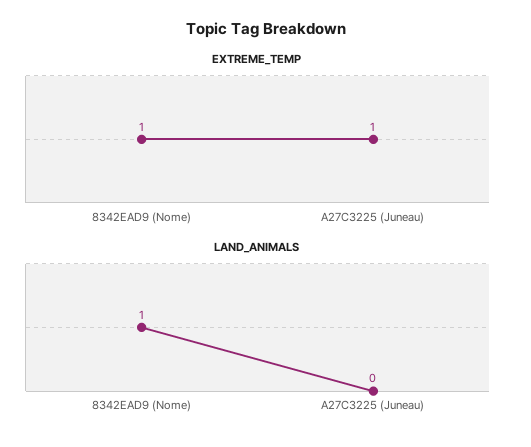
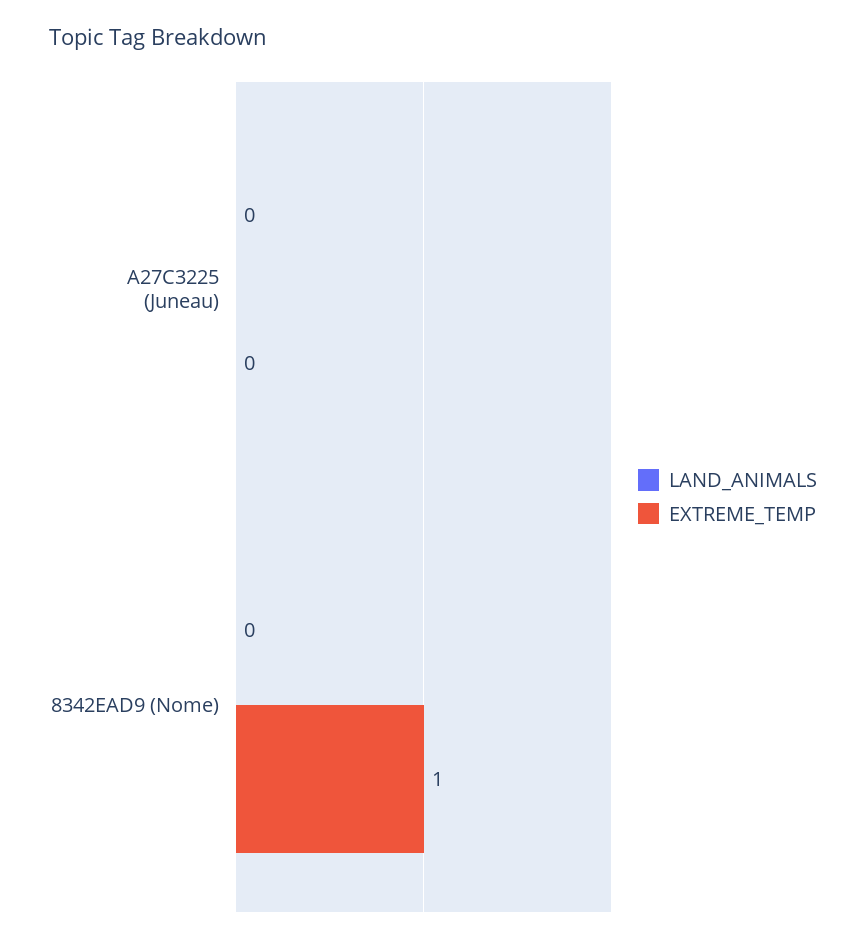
EXTREME_TEMP, A27C3225 (Juneau): 1 -> 0
LAND_ANIMALS, 8342EAD9 (Nome): 1 -> 0

